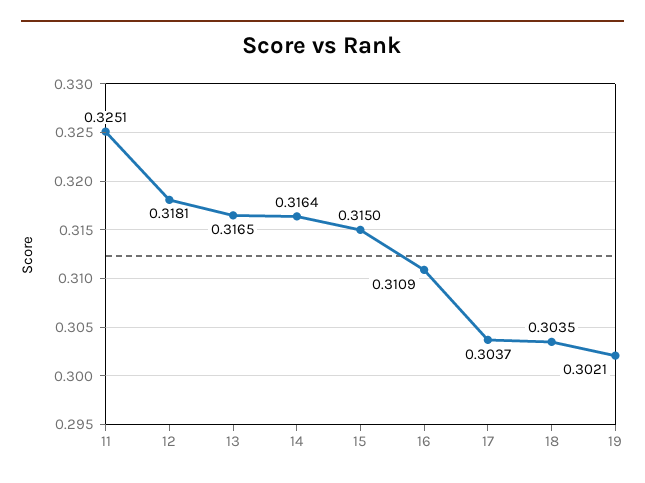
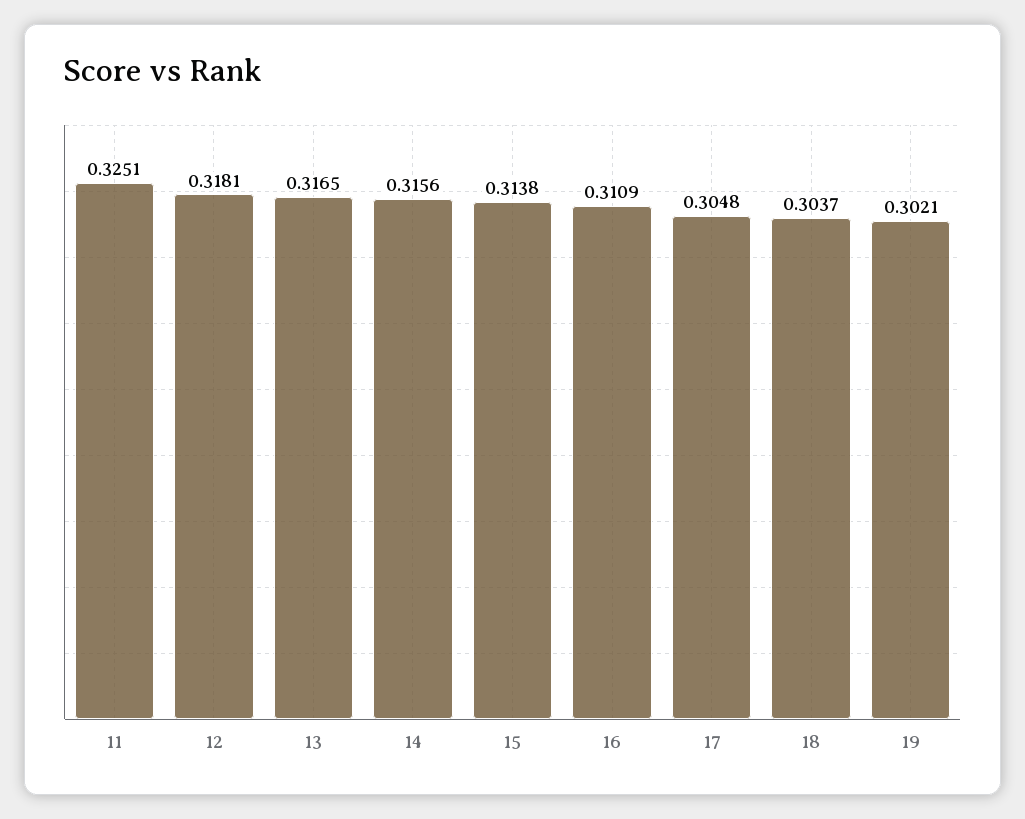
14: 0.3164 -> 0.3156
15: 0.315 -> 0.3138
17: 0.3037 -> 0.3048
18: 0.3035 -> 0.3037

